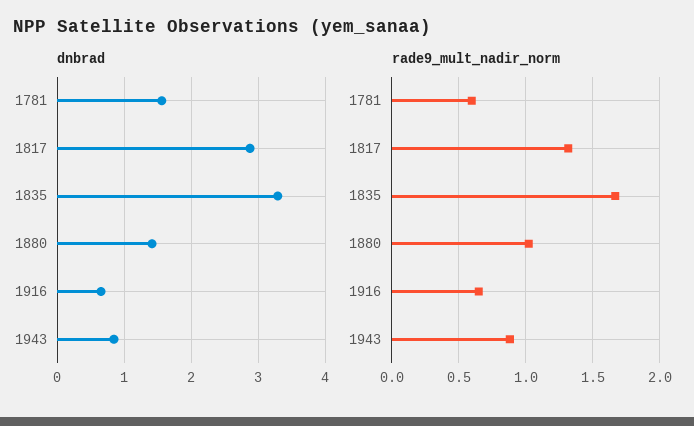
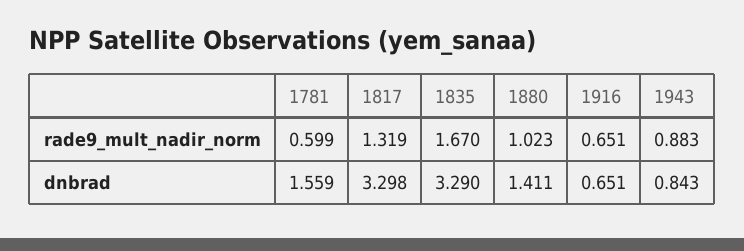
dnbrad, 1817: 2.9 -> 3.298

